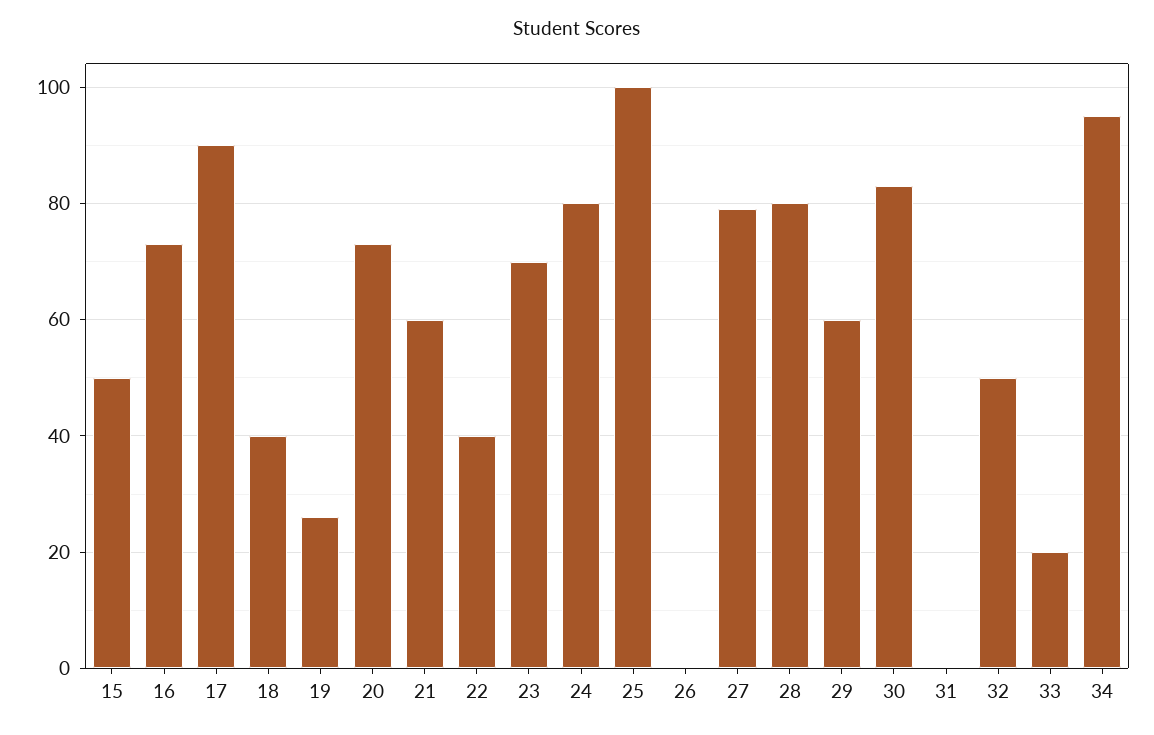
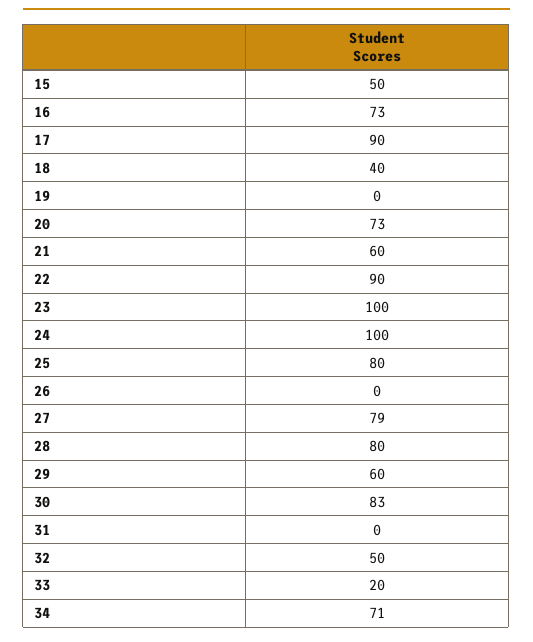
19: 25 -> 0
22: 40 -> 90
23: 70 -> 100
24: 80 -> 100
25: 100 -> 80
34: 95 -> 71

